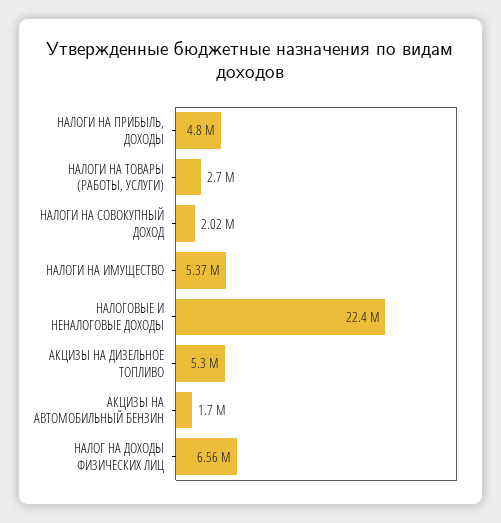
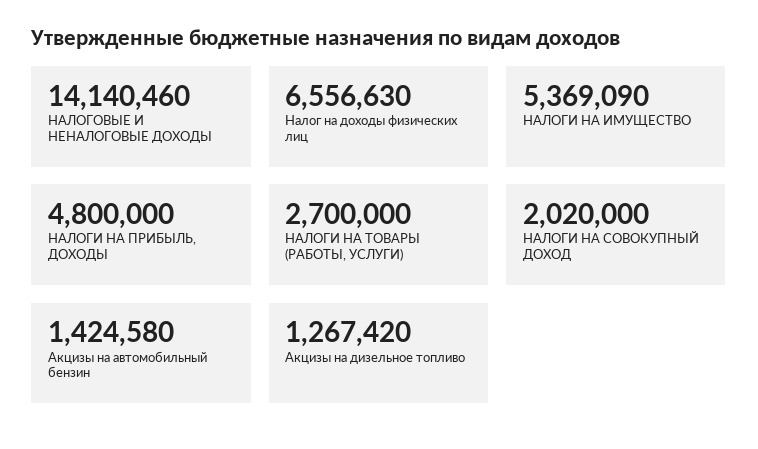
НАЛОГОВЫЕ И НЕНАЛОГОВЫЕ ДОХОДЫ: 22400000 -> 14140460
АКЦИЗЫ НА ДИЗЕЛЬНОЕ ТОПЛИВО: 5300000 -> 1267420
АКЦИЗЫ НА АВТОМОБИЛЬНЫЙ БЕНЗИН: 1700000 -> 1424580

